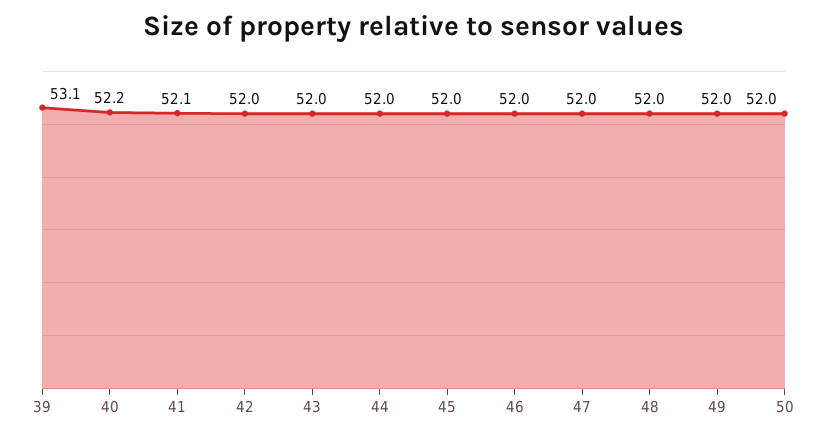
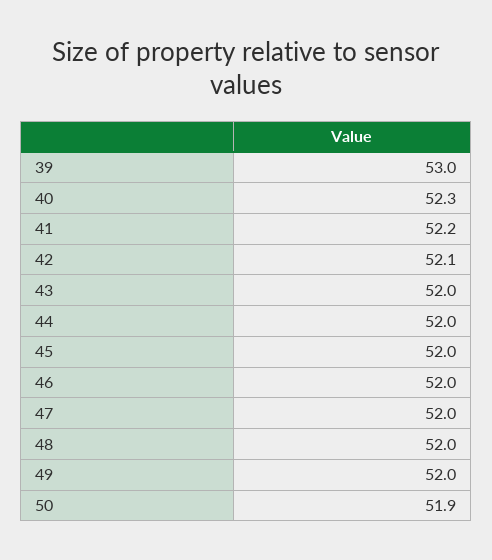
39: 53.1 -> 53
40: 52.2 -> 52.3
41: 52.1 -> 52.2
42: 52 -> 52.1
50: 52 -> 51.9

